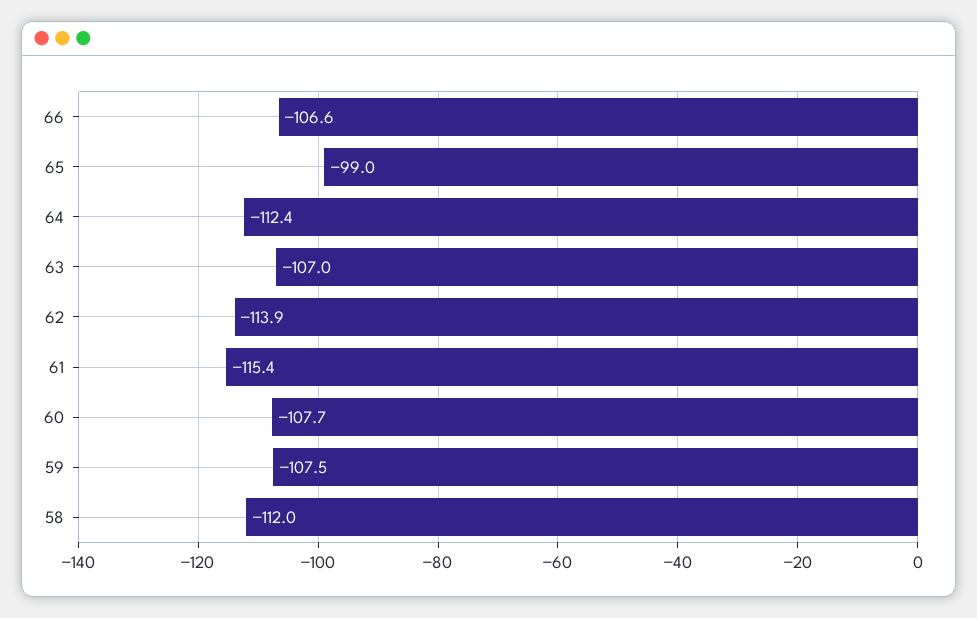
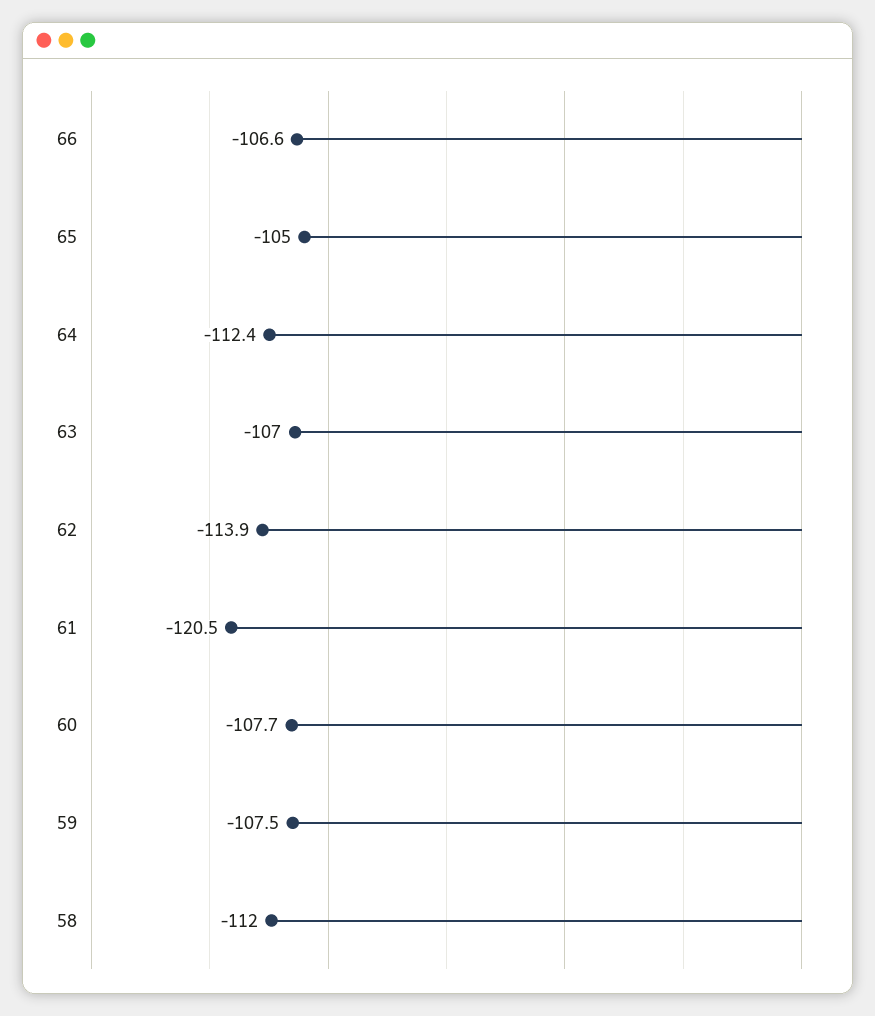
65: -99 -> -105
61: -115.4 -> -120.5

